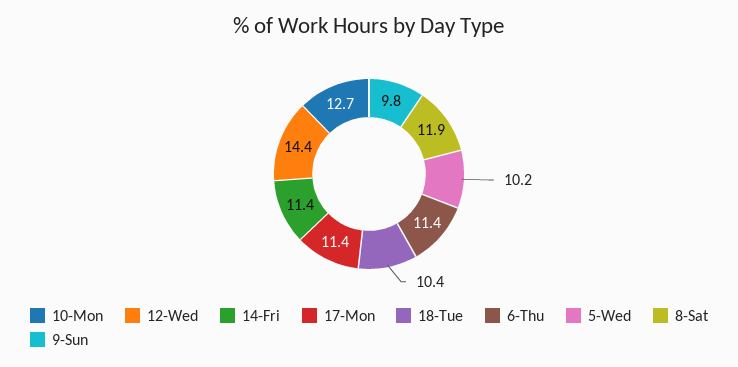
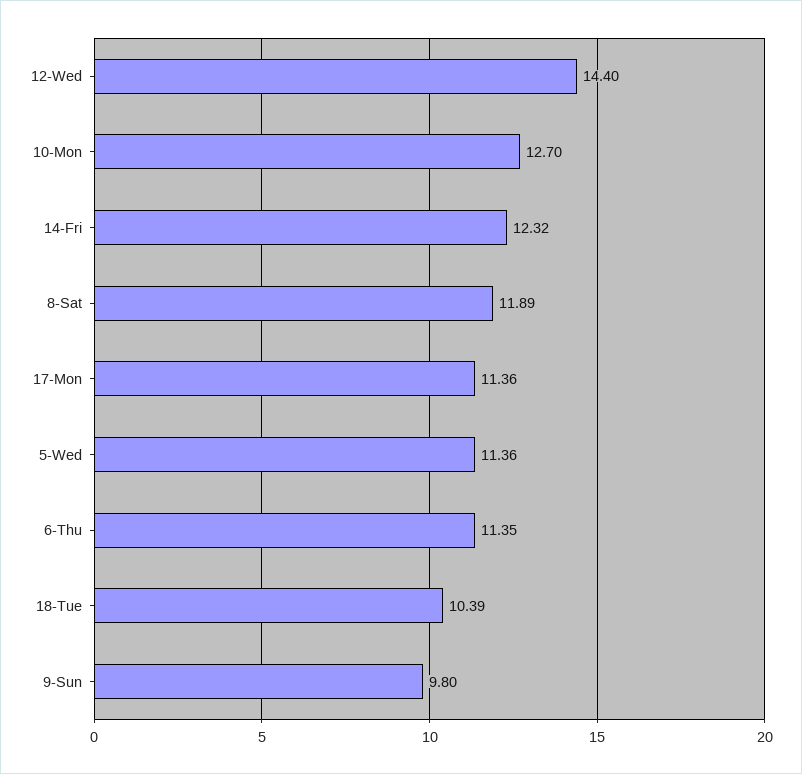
14-Fri: 11.4 -> 12.32
5-Wed: 10.2 -> 11.36

